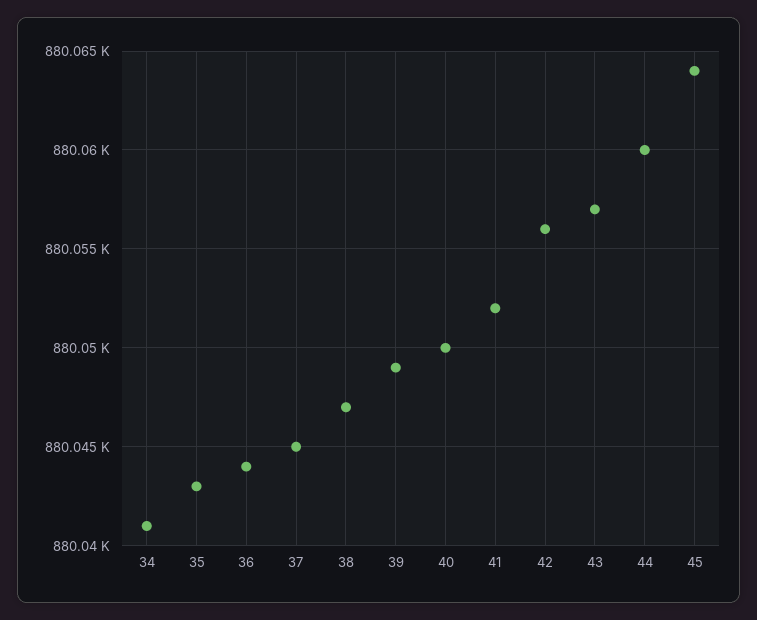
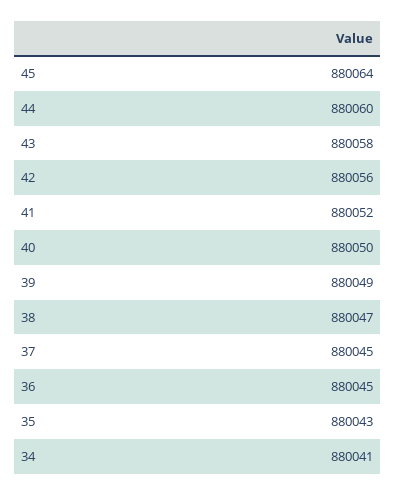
36: 880044 -> 880045
43: 880057 -> 880058

